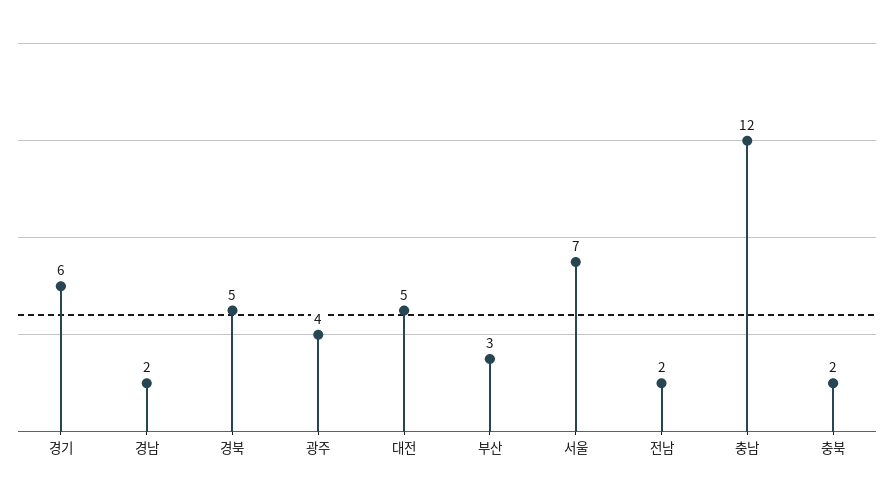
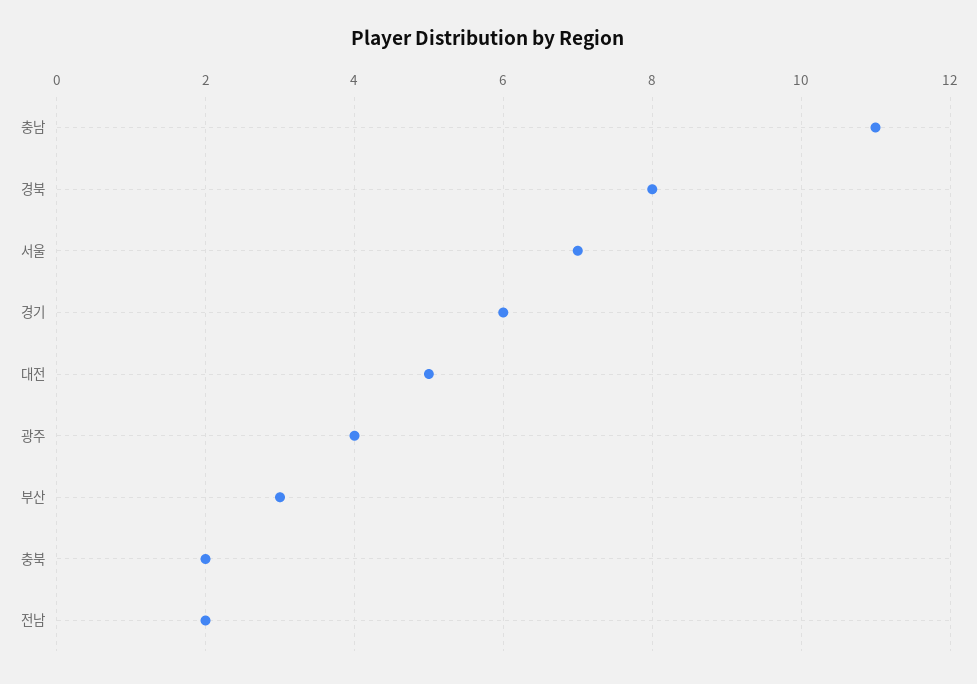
경남: 2 -> none
경북: 5 -> 8
충남: 12 -> 11

